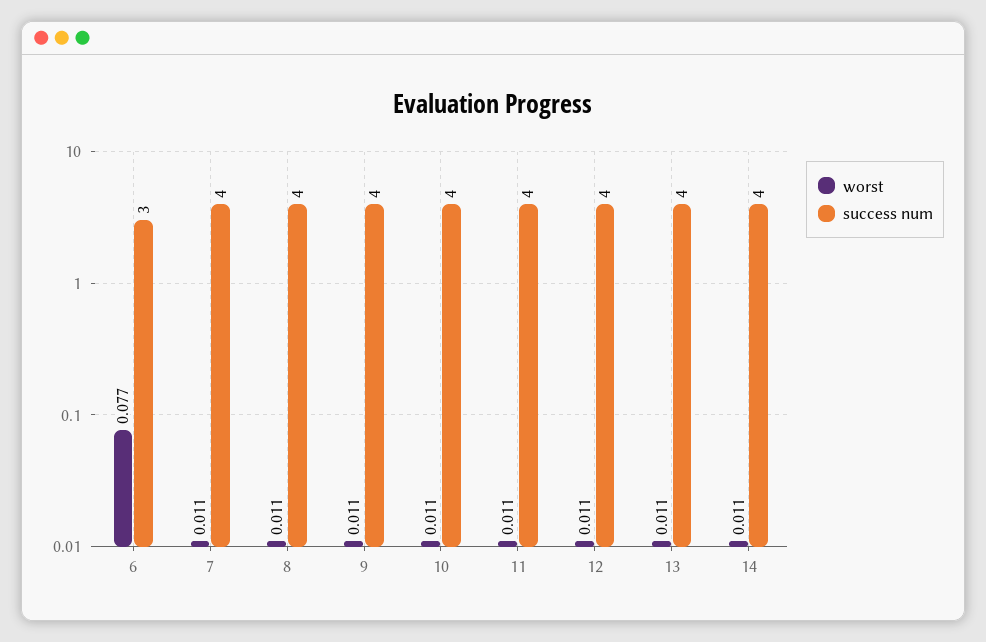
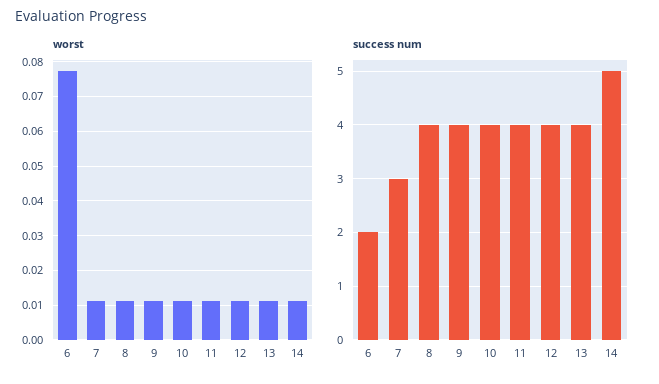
success num, 6: 3 -> 2
success num, 7: 4 -> 3
success num, 14: 4 -> 5

